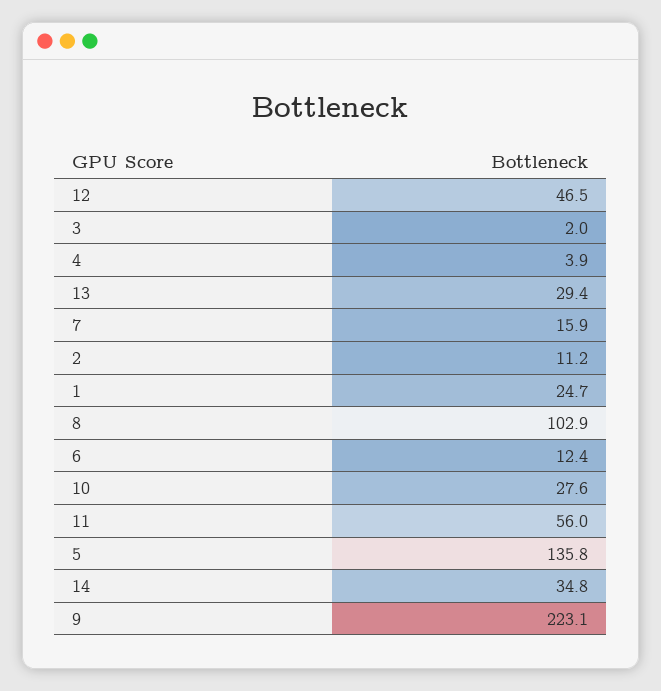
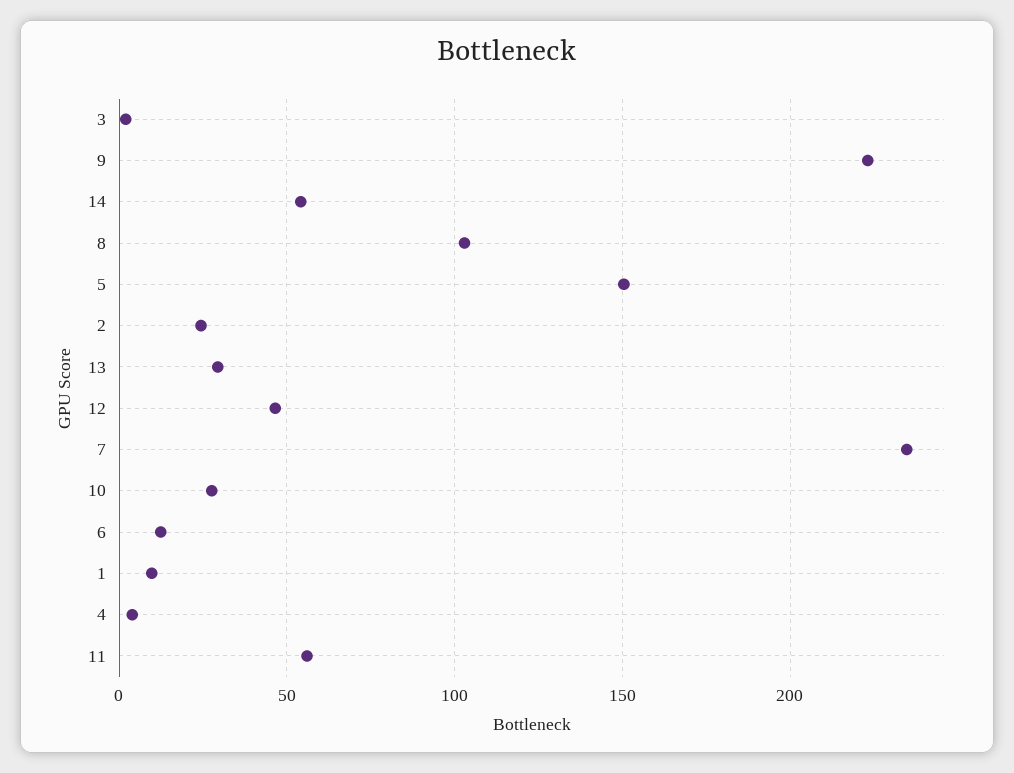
7: 15.9 -> 235
2: 11.2 -> 25
1: 24.7 -> 10
5: 135.8 -> 150
14: 34.8 -> 55

